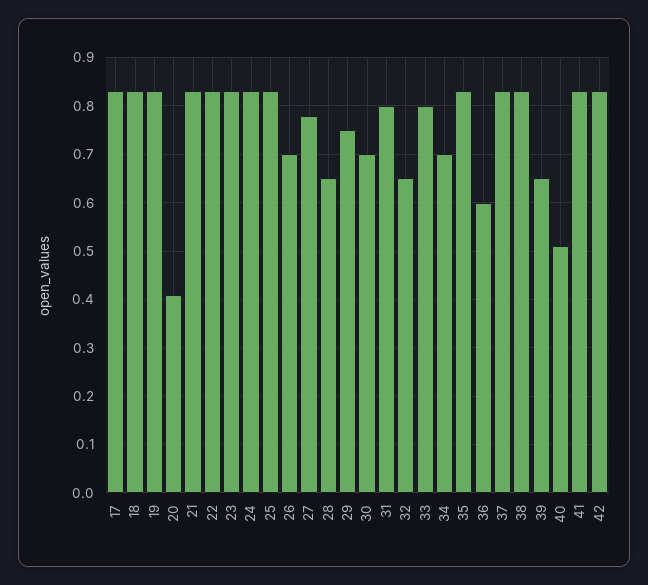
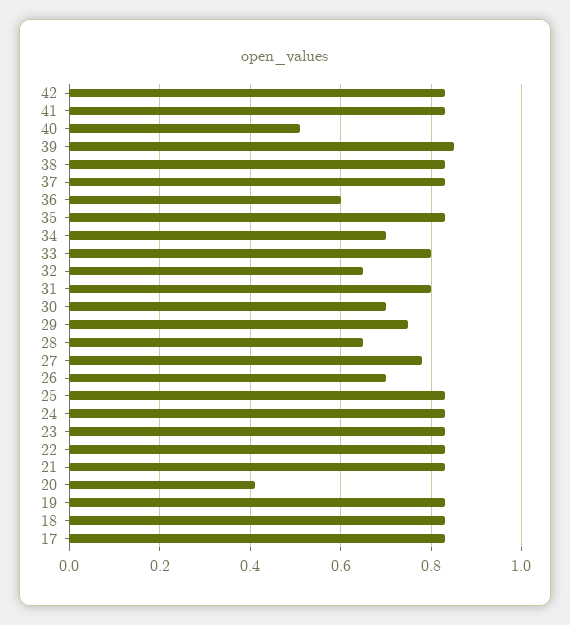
39: 0.65 -> 0.85

